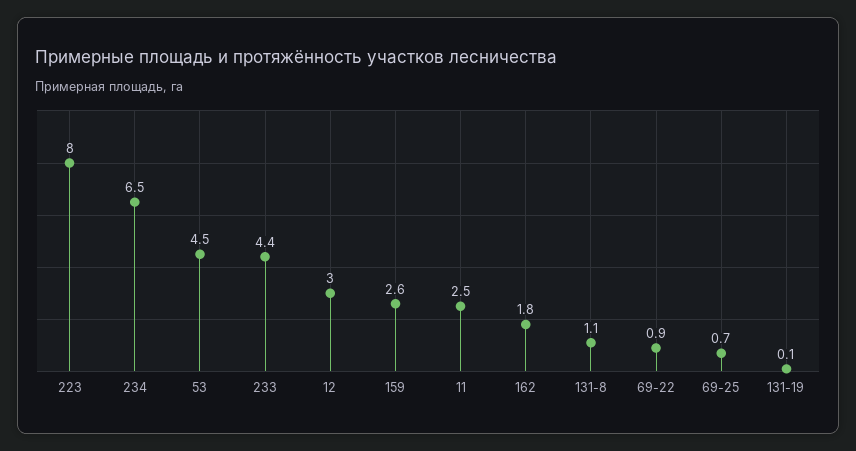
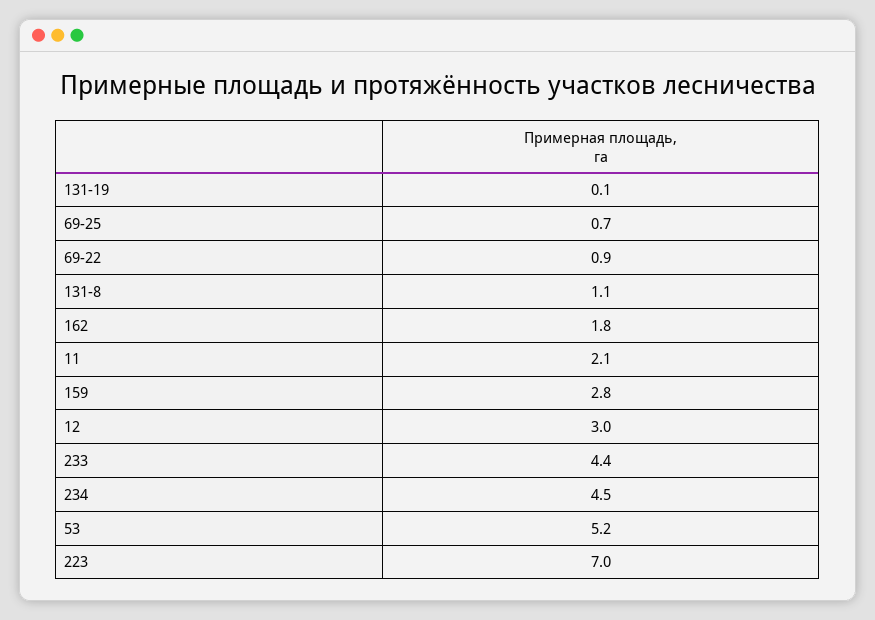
223: 8 -> 7
234: 6.5 -> 4.5
53: 4.5 -> 5.2
159: 2.6 -> 2.8
11: 2.5 -> 2.1

